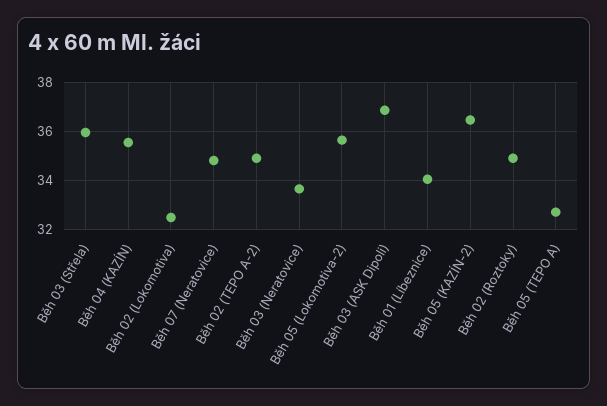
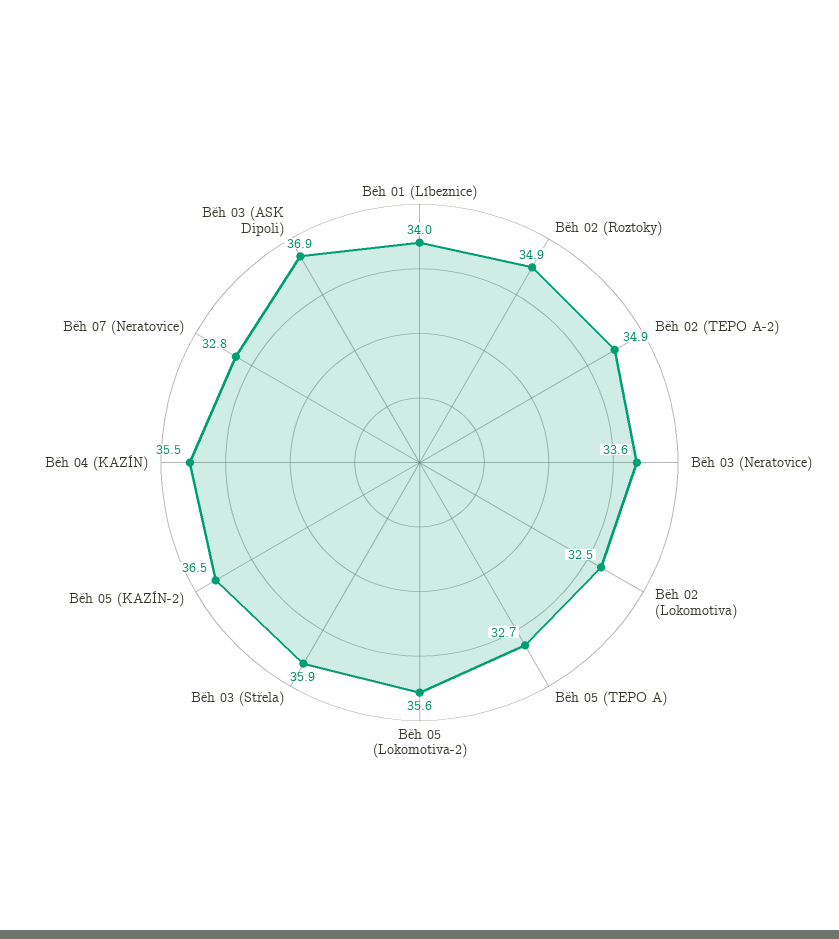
Běh 07 (Neratovice): 34.75 -> 32.8

